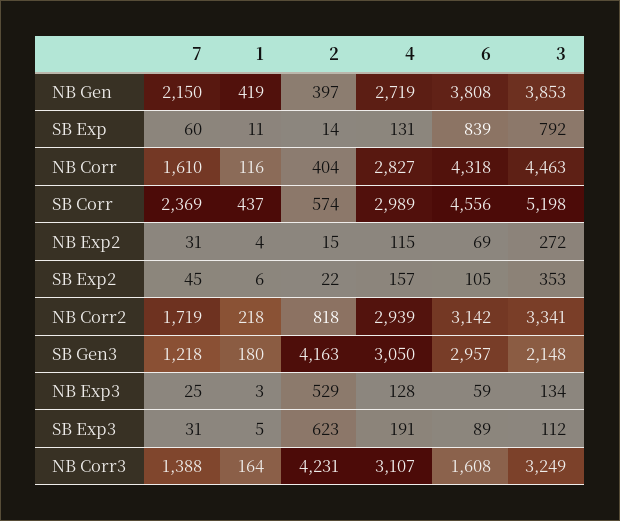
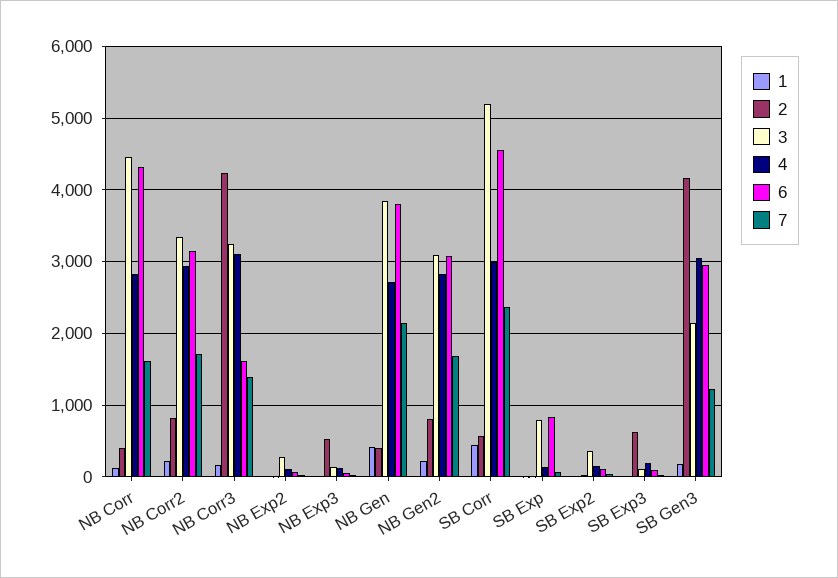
1, NB Gen2: none -> 200
2, NB Gen2: none -> 800
3, NB Gen2: none -> 3100
4, NB Gen2: none -> 2800
6, NB Gen2: none -> 3100
7, NB Gen2: none -> 1700

